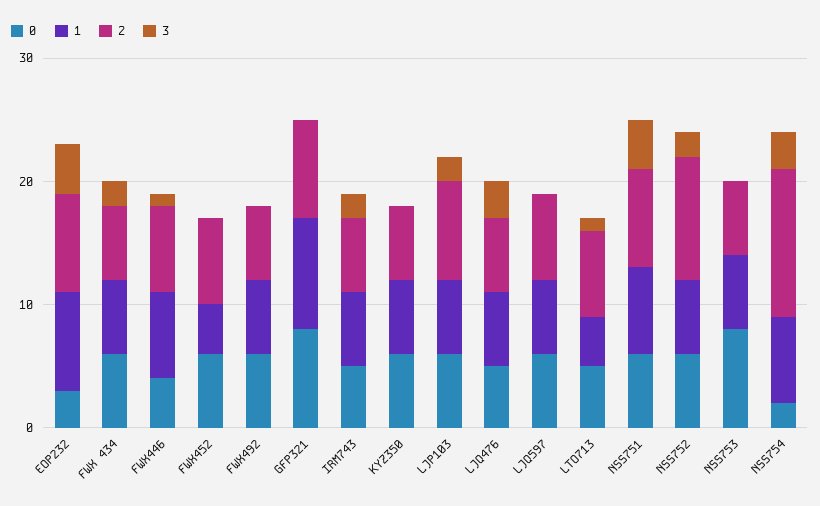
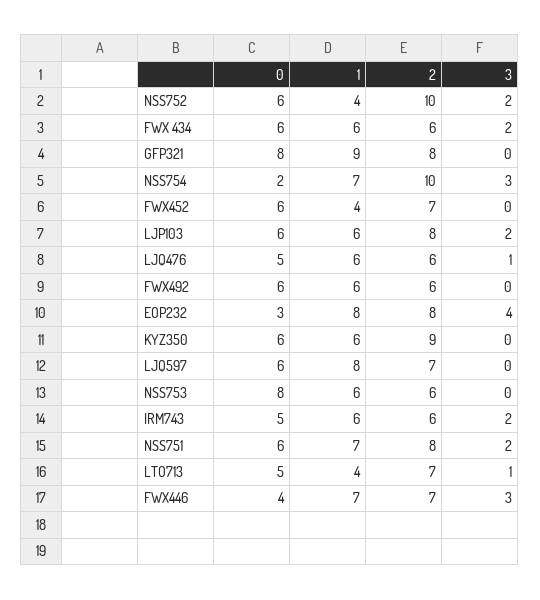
3, FWX446: 1 -> 3
2, KYZ350: 6 -> 9
3, LJQ476: 3 -> 1
1, LJQ597: 6 -> 8
3, NSS751: 4 -> 2
1, NSS752: 6 -> 4
2, NSS754: 12 -> 10

